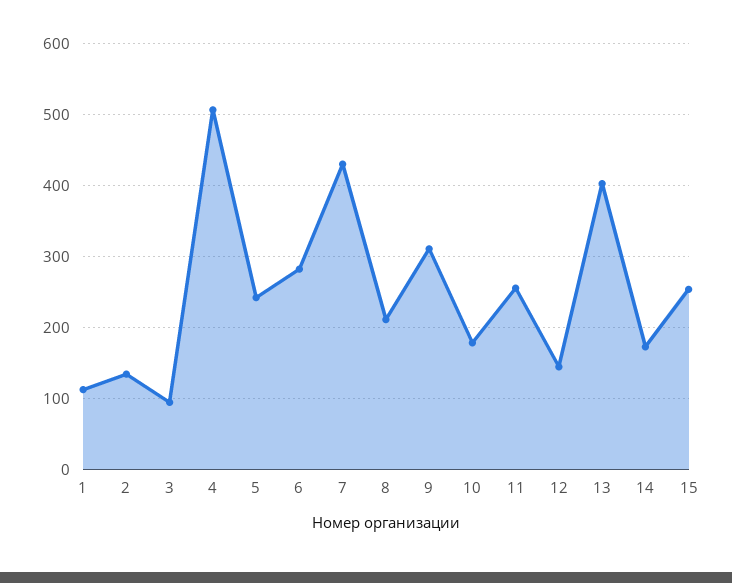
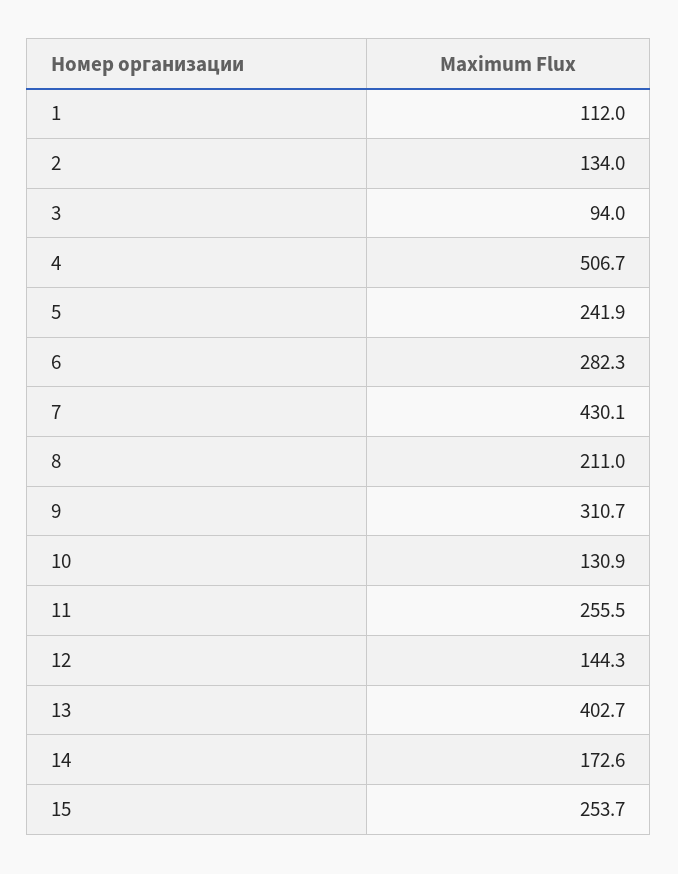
10: 180 -> 130.9

